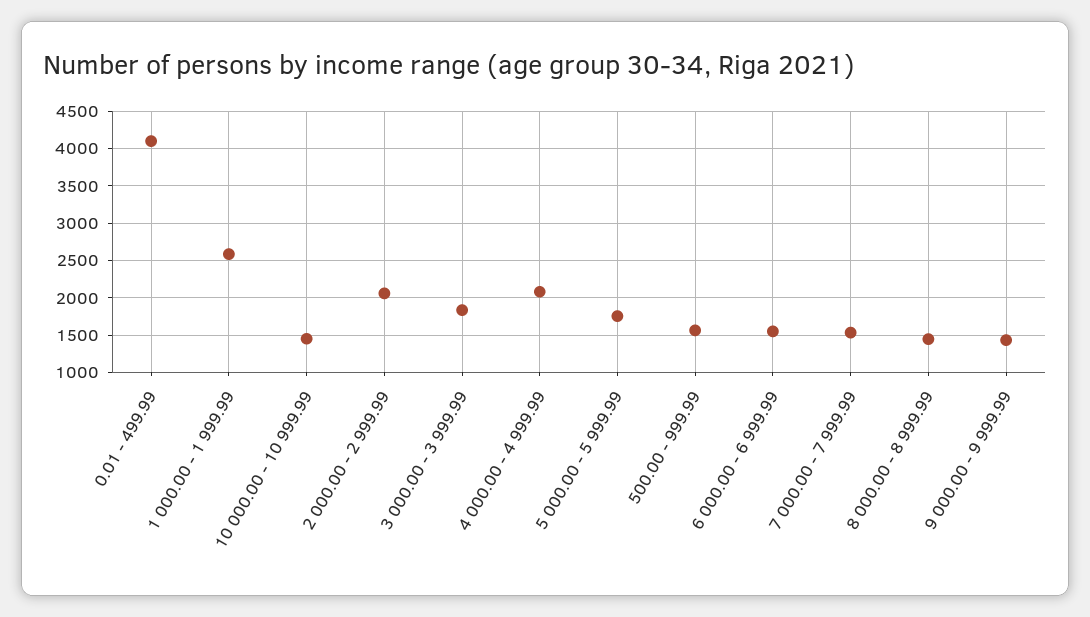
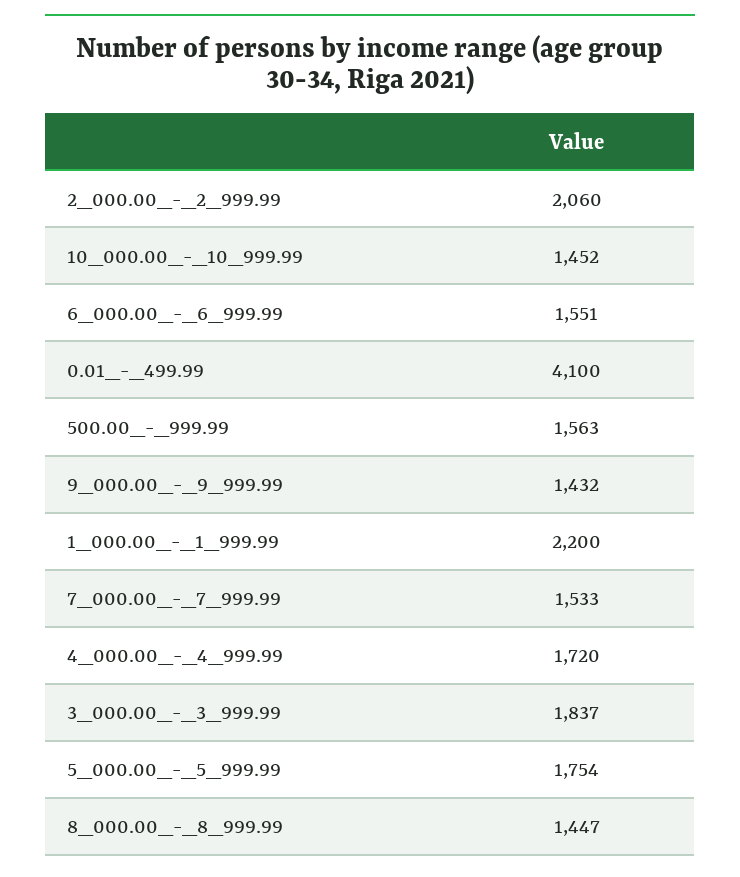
1 000.00 - 1 999.99: 2600 -> 2200
4 000.00 - 4 999.99: 2100 -> 1720

